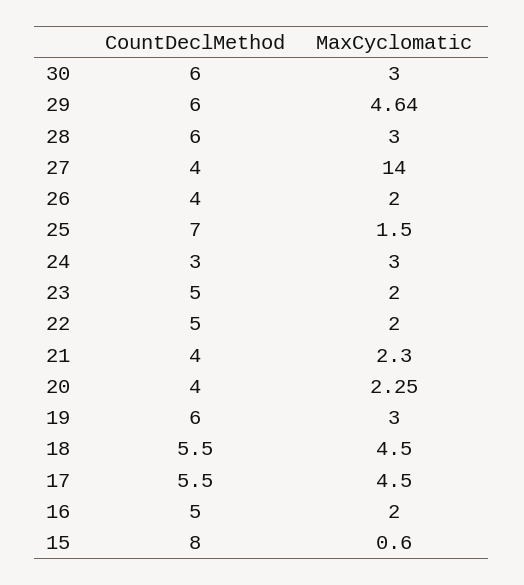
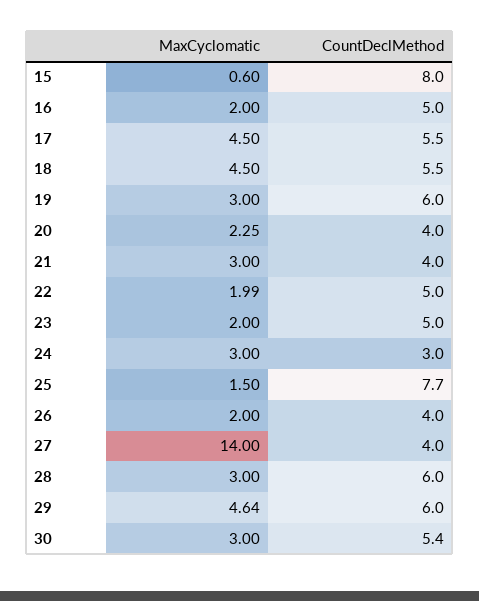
CountDeclMethod, 30: 6 -> 5.4
CountDeclMethod, 25: 7 -> 7.7
MaxCyclomatic, 22: 2 -> 1.99
MaxCyclomatic, 21: 2.3 -> 3

